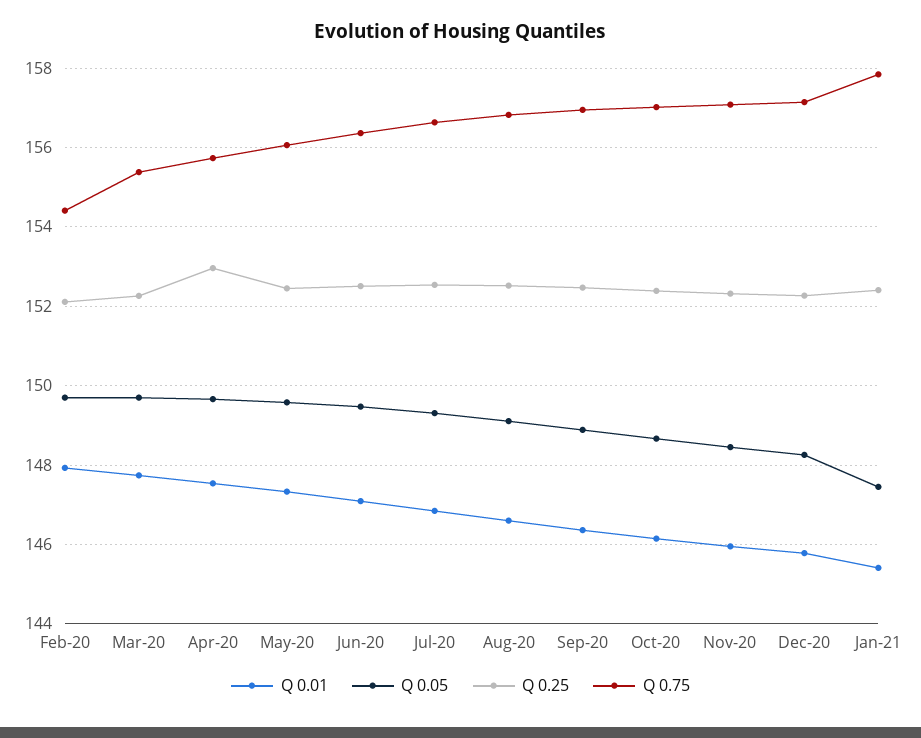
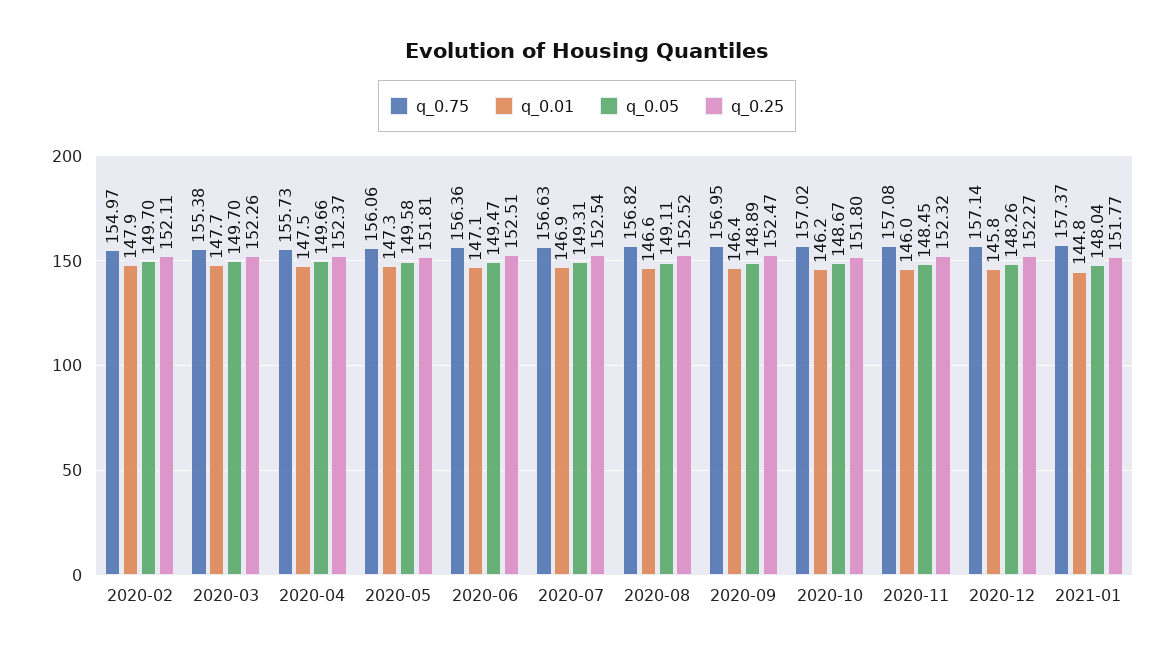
Q 0.75, Feb-20: 154.4 -> 154.97
Q 0.25, Apr-20: 153 -> 152.37
Q 0.25, May-20: 152.4 -> 151.81
Q 0.25, Oct-20: 152.4 -> 151.8
Q 0.01, Jan-21: 145.4 -> 144.8
Q 0.05, Jan-21: 147.4 -> 148.04
Q 0.25, Jan-21: 152.4 -> 151.77
Q 0.75, Jan-21: 157.8 -> 157.37

